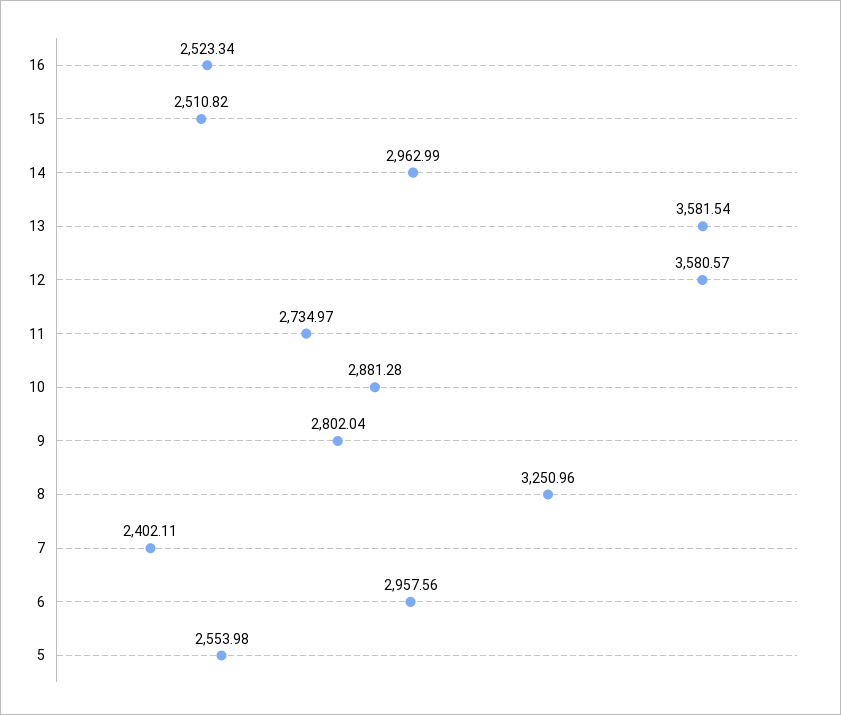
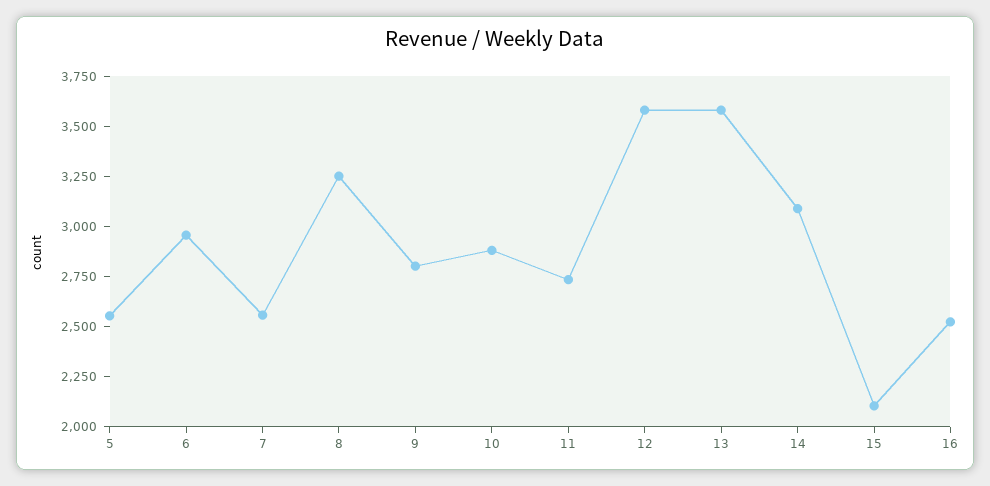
15: 2510.82 -> 2100
14: 2962.99 -> 3100
7: 2402.11 -> 2550

